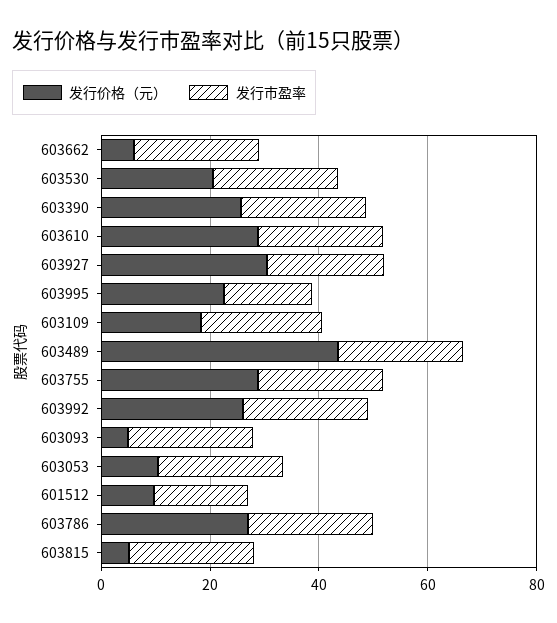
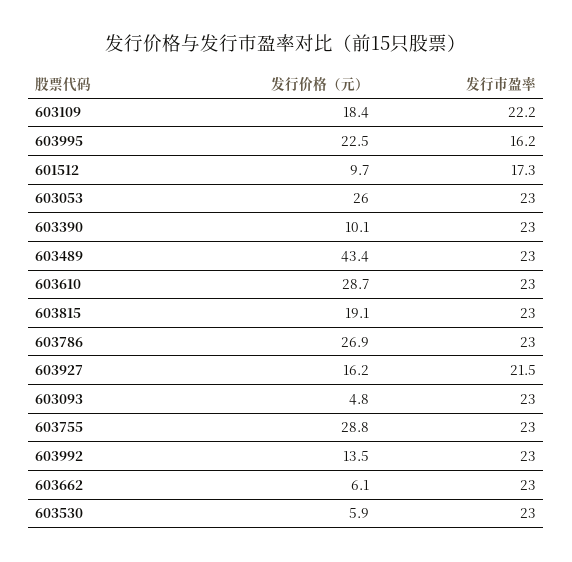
发行价格（元）, 603530: 20 -> 5.9
发行价格（元）, 603390: 25 -> 10.1
发行价格（元）, 603927: 30 -> 16.2
发行价格（元）, 603992: 25 -> 13.5
发行价格（元）, 603053: 10 -> 26
发行价格（元）, 603815: 5 -> 19.1

